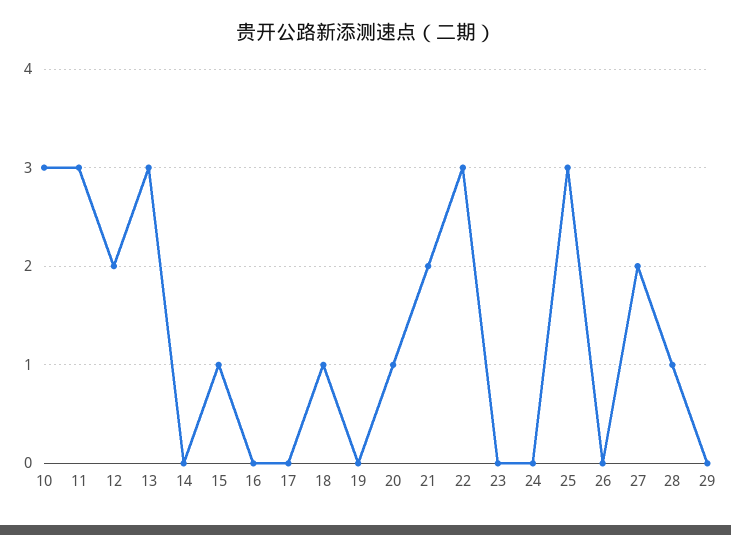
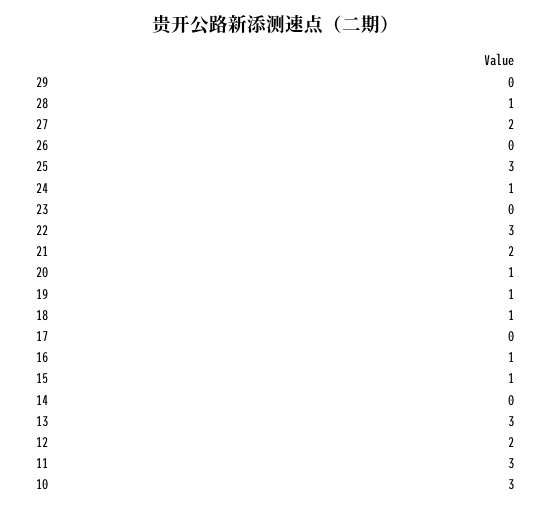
16: 0 -> 1
19: 0 -> 1
24: 0 -> 1

